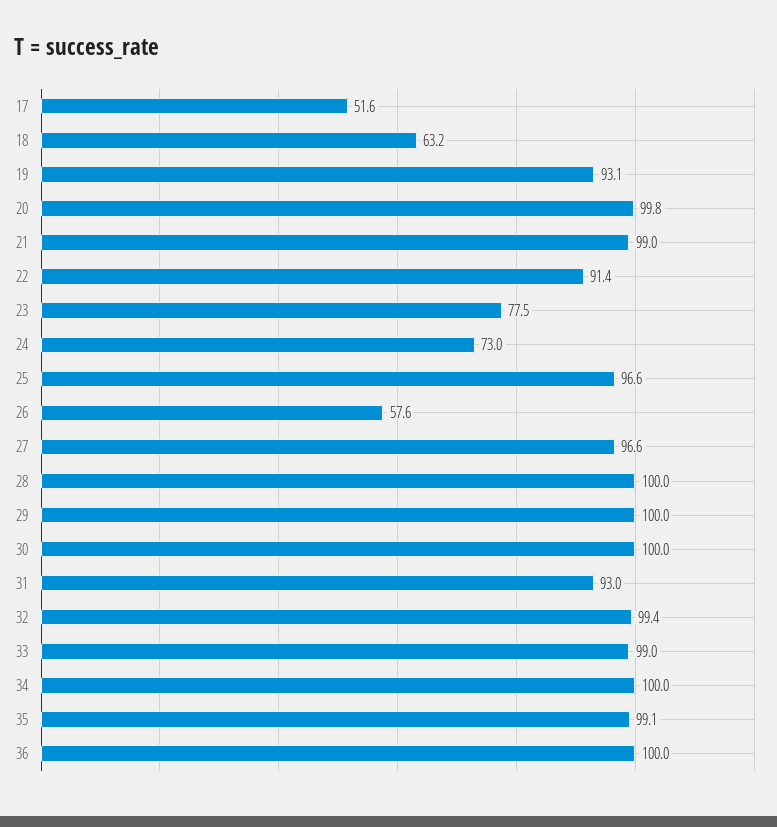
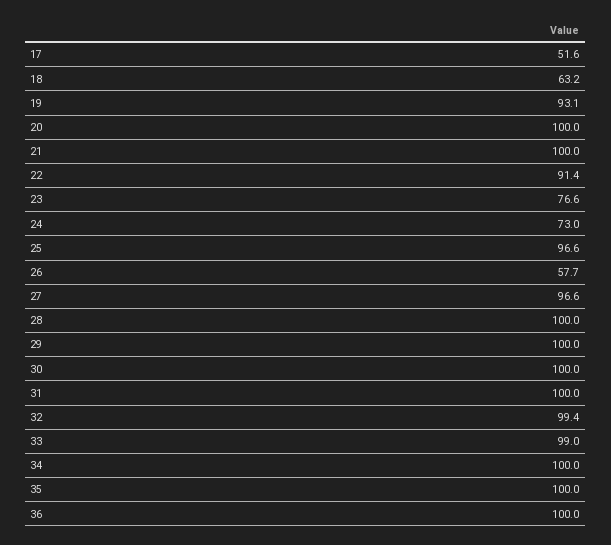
20: 99.8 -> 100
21: 99 -> 100
23: 77.5 -> 76.6
26: 57.6 -> 57.7
31: 93 -> 100
35: 99.1 -> 100

